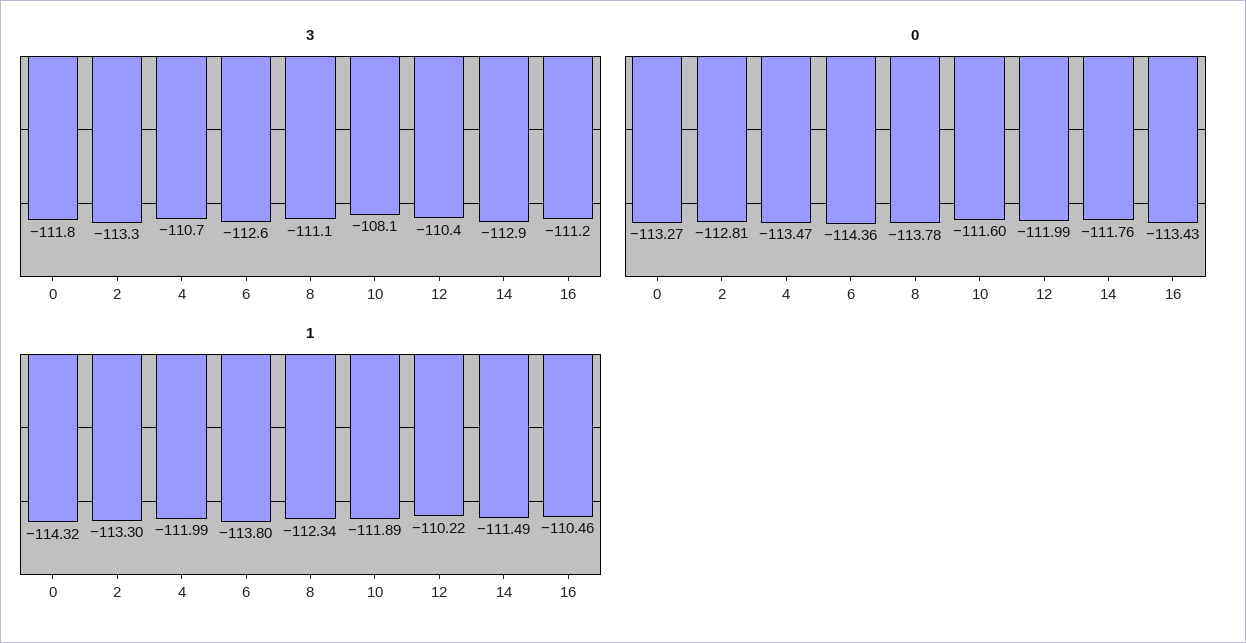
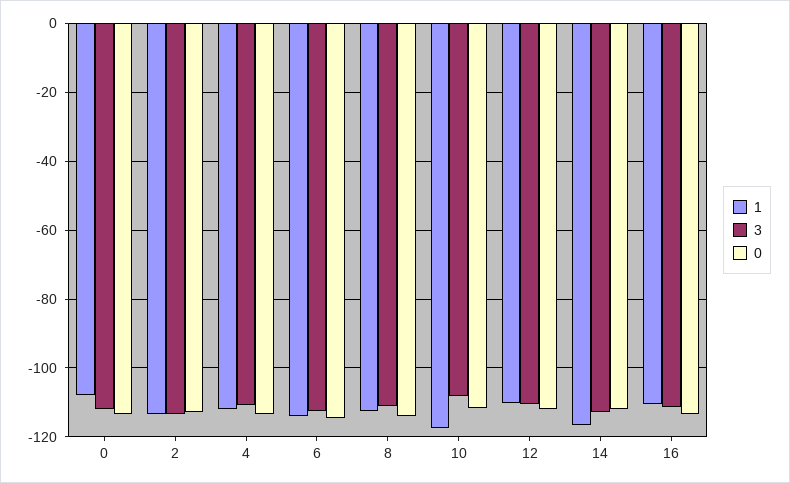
1, 0: -114.32 -> -108
1, 10: -111.89 -> -118
1, 14: -111.49 -> -116

